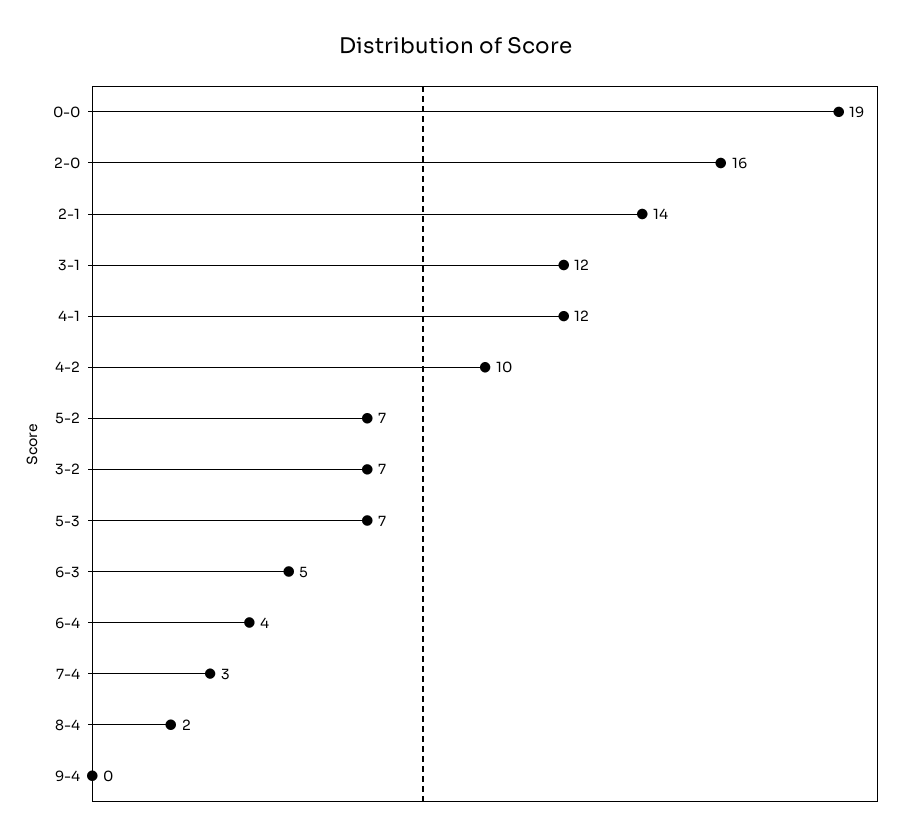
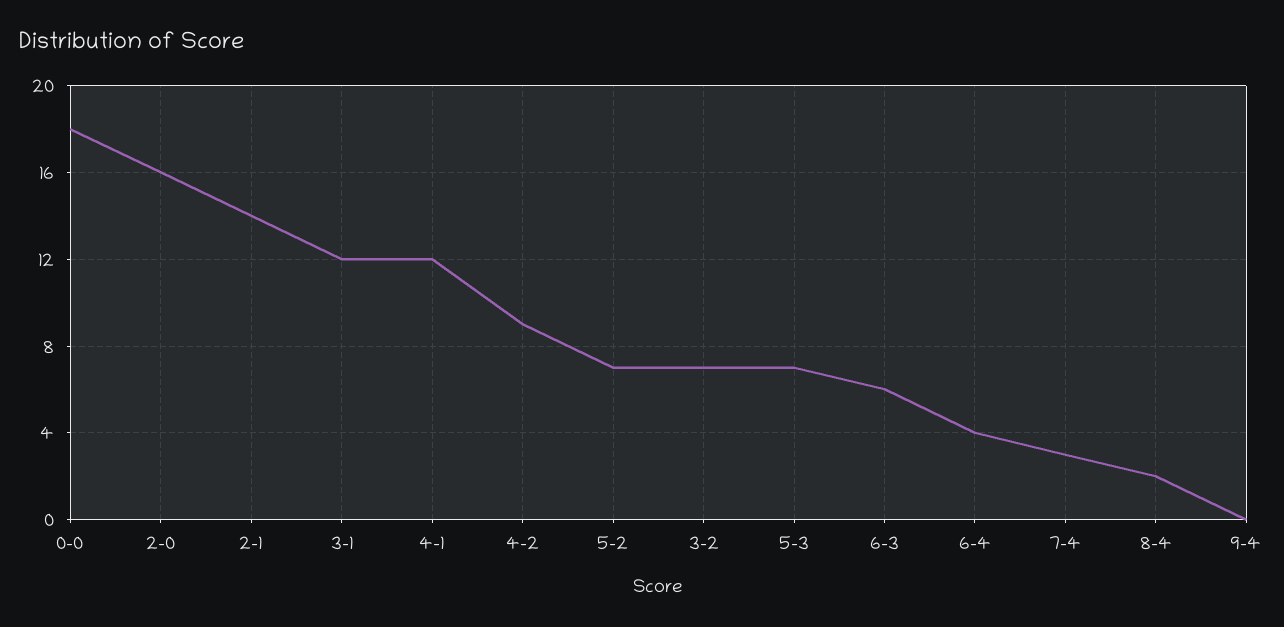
0-0: 19 -> 18
4-2: 10 -> 9
6-3: 5 -> 6

